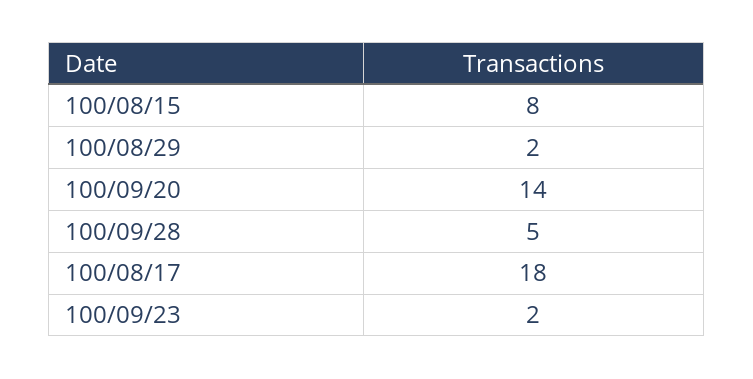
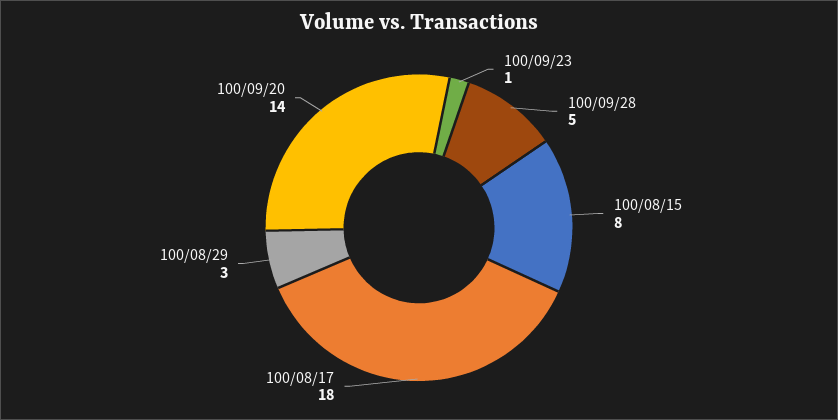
100/08/29: 2 -> 3
100/09/23: 2 -> 1

